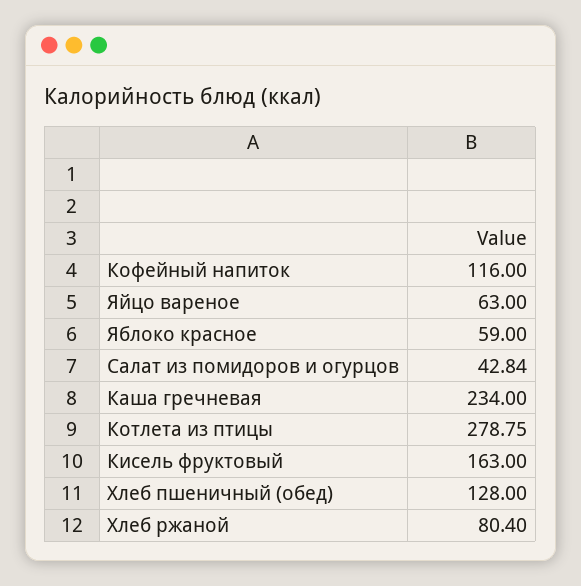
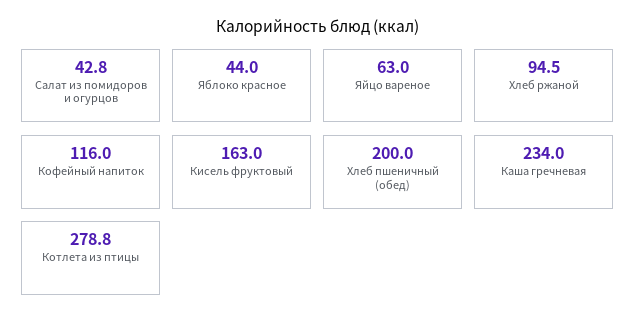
Яблоко красное: 59 -> 44
Хлеб пшеничный (обед): 128 -> 200
Хлеб ржаной: 80.4 -> 94.5

